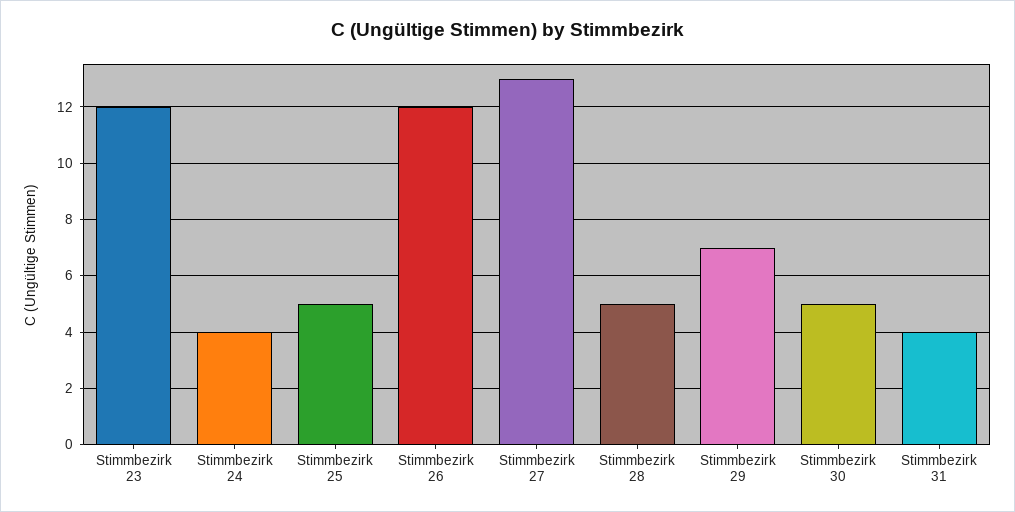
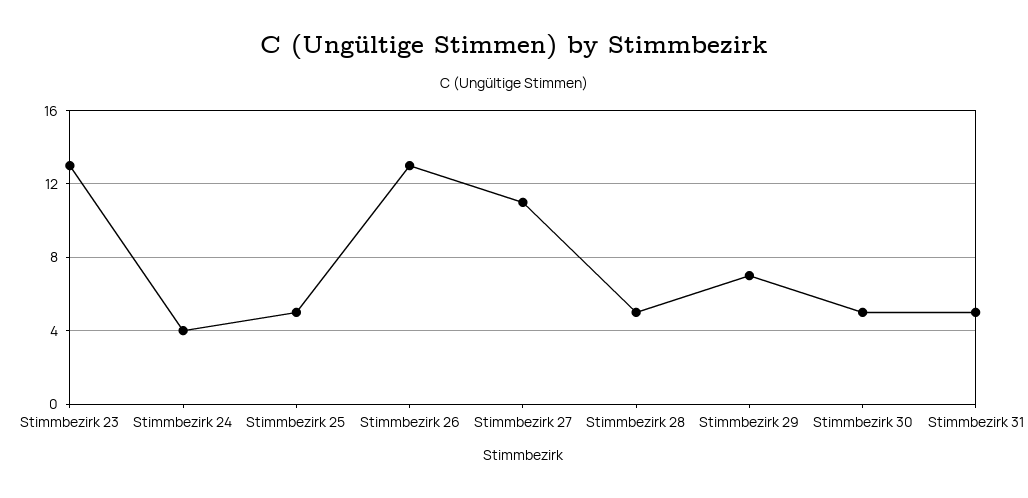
Stimmbezirk 23: 12 -> 13
Stimmbezirk 26: 12 -> 13
Stimmbezirk 27: 13 -> 11
Stimmbezirk 31: 4 -> 5

